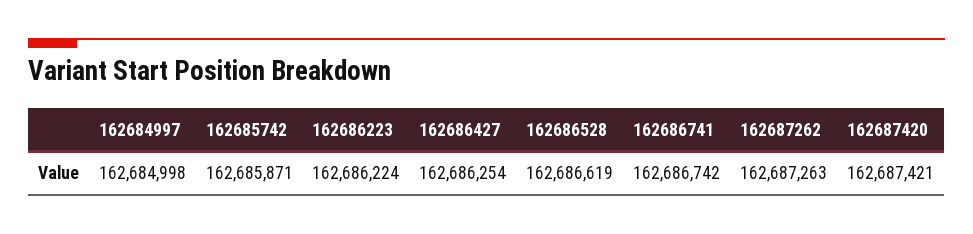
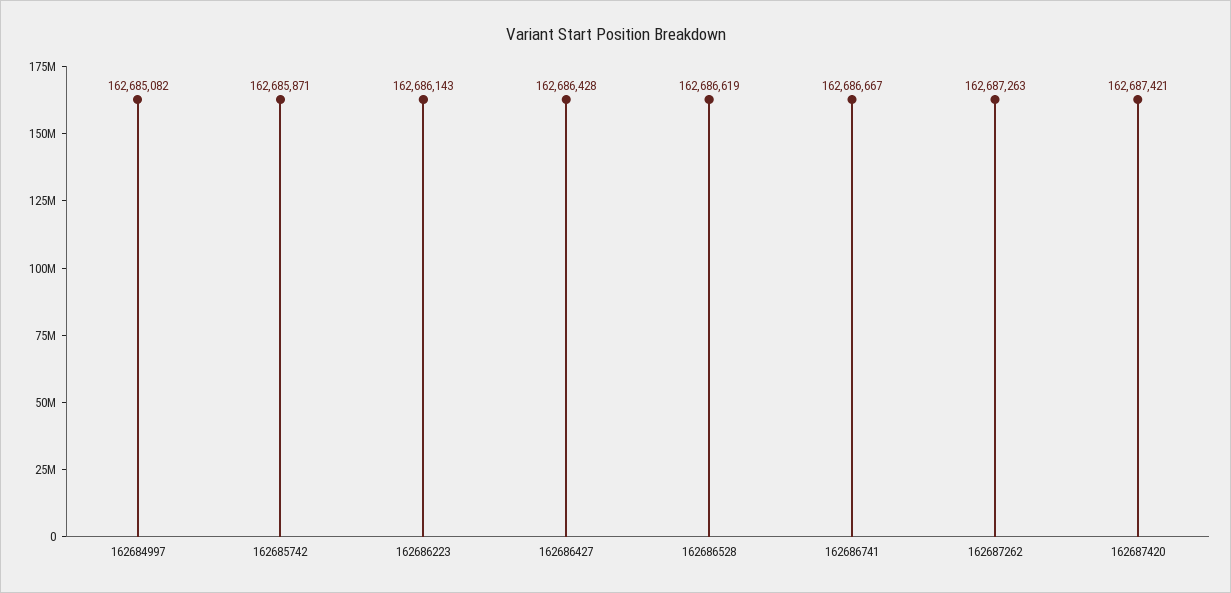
162684997: 162684998 -> 162685082
162686223: 162686224 -> 162686143
162686427: 162686254 -> 162686428
162686741: 162686742 -> 162686667

